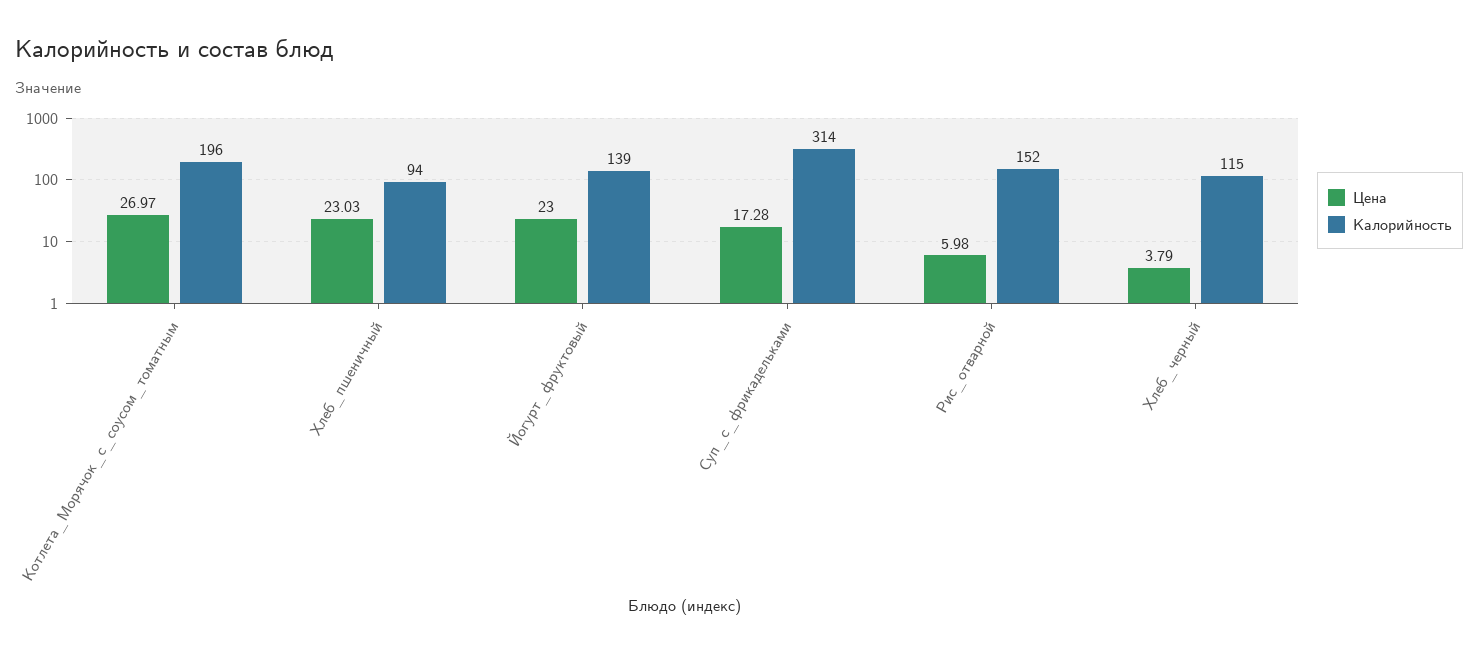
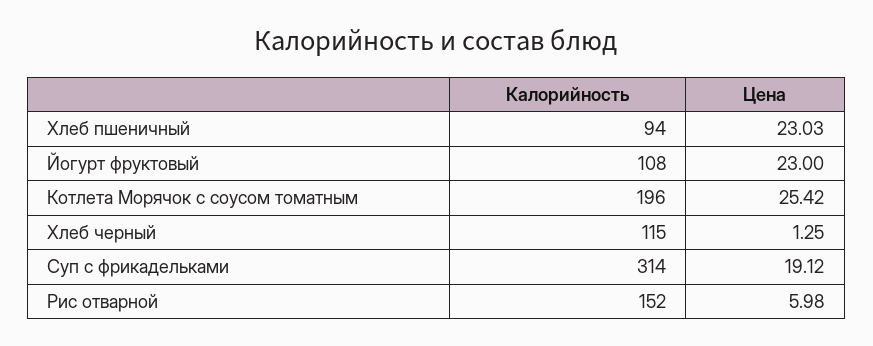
Цена, Котлета_Морячок_с_соусом_томатным: 26.97 -> 25.42
Калорийность, Йогурт_фруктовый: 139 -> 108
Цена, Суп_с_фрикадельками: 17.28 -> 19.12
Цена, Хлеб_черный: 3.79 -> 1.25

